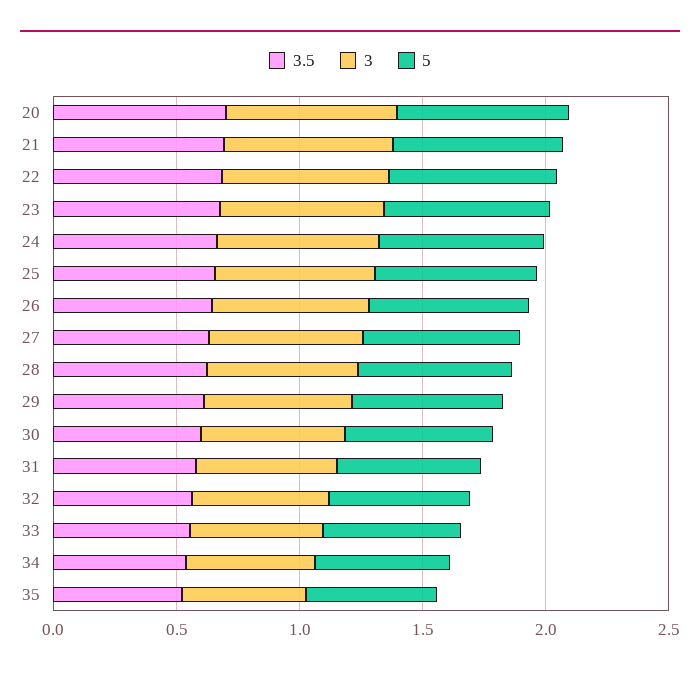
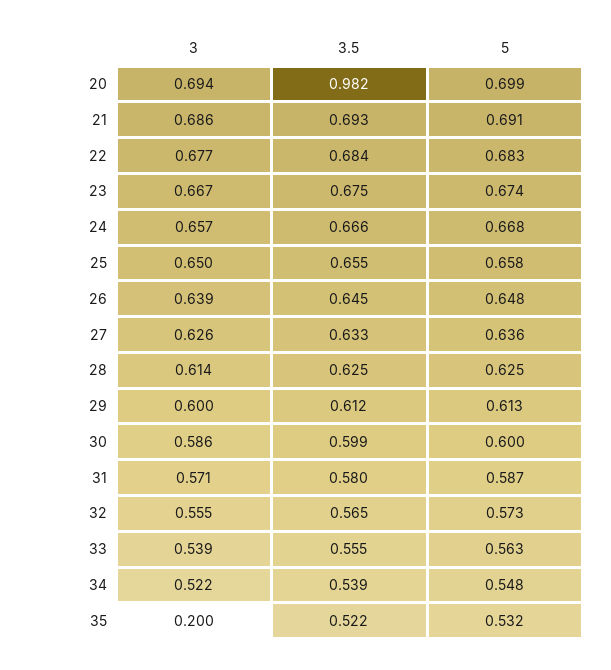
3.5, 20: 0.7 -> 0.982
3, 35: 0.5 -> 0.2

